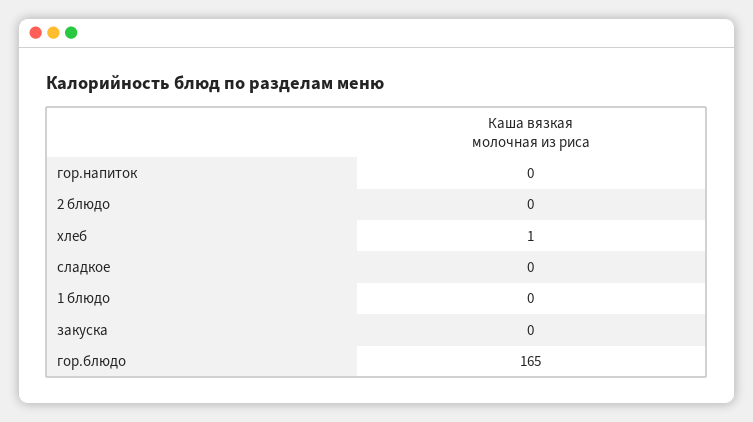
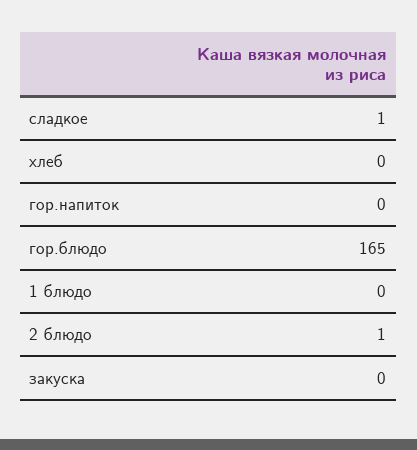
2 блюдо: 0 -> 1
хлеб: 1 -> 0
сладкое: 0 -> 1

